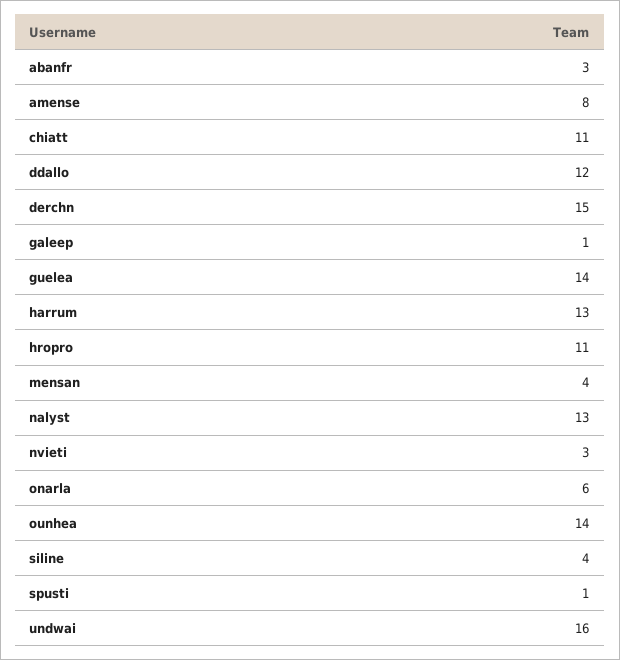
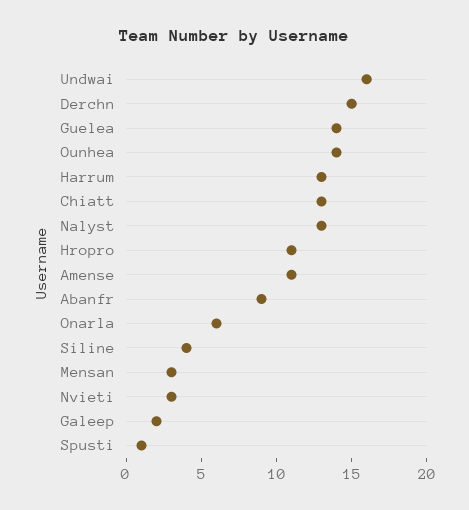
abanfr: 3 -> 9
amense: 8 -> 11
chiatt: 11 -> 13
ddallo: 12 -> none
galeep: 1 -> 2
mensan: 4 -> 3

